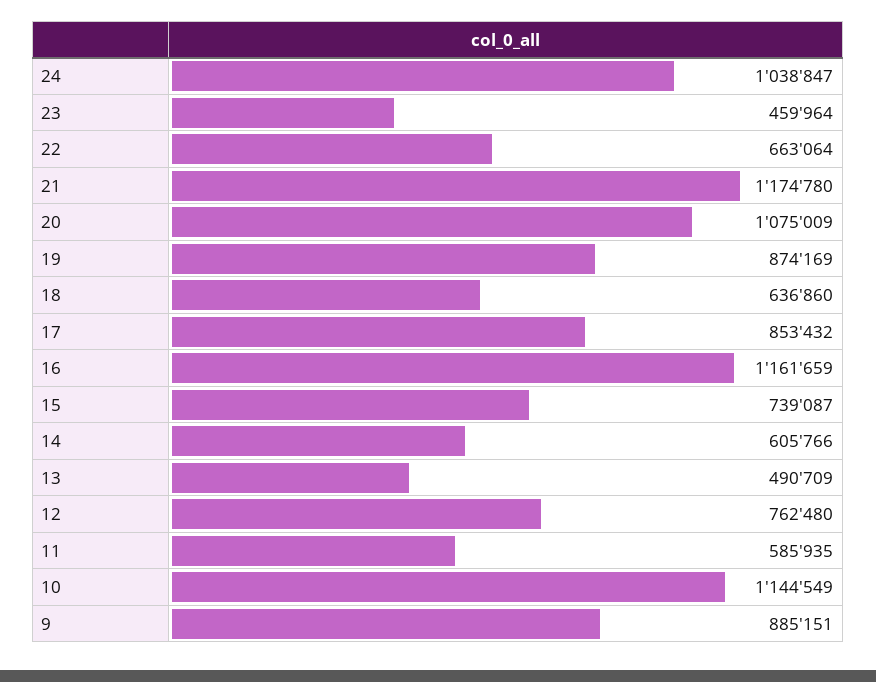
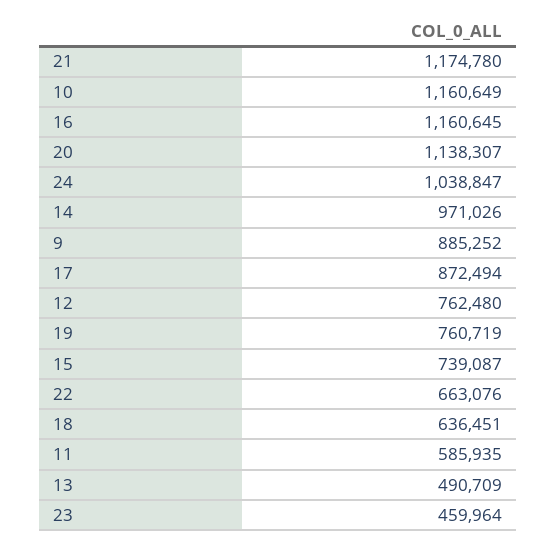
22: 663064 -> 663076
20: 1075009 -> 1138307
19: 874169 -> 760719
18: 636860 -> 636451
17: 853432 -> 872494
16: 1161659 -> 1160645
14: 605766 -> 971026
10: 1144549 -> 1160649
9: 885151 -> 885252

